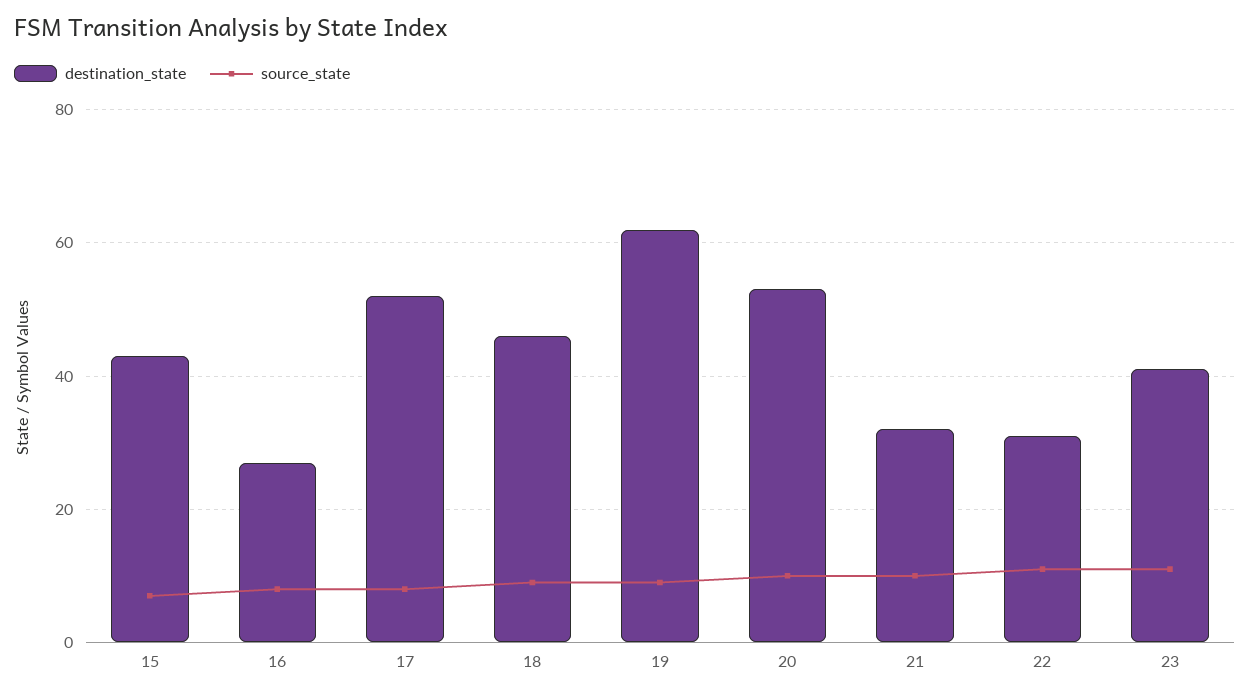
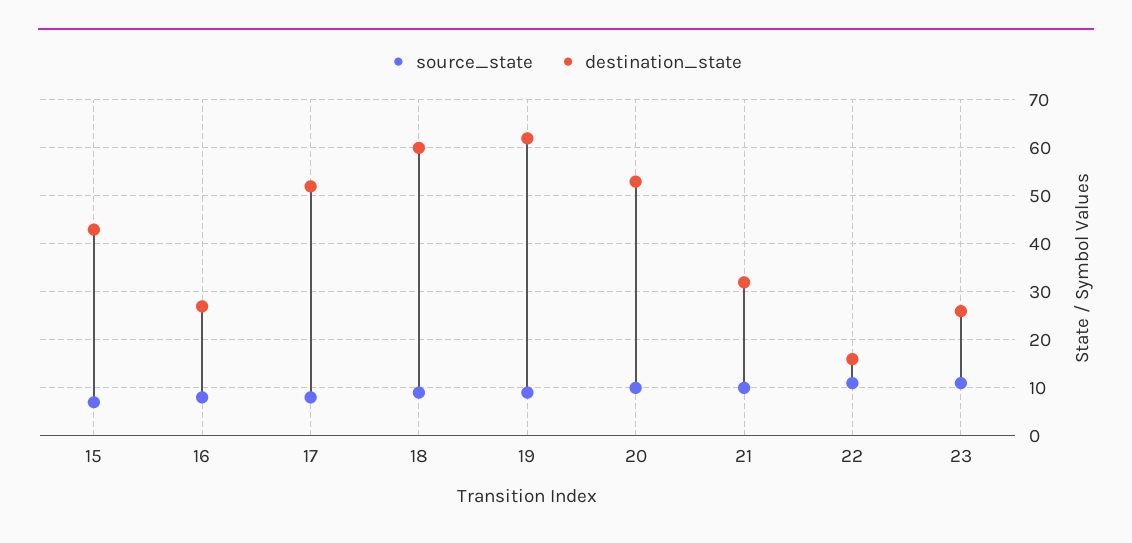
destination_state, 18: 45 -> 60
destination_state, 22: 30 -> 15
destination_state, 23: 40 -> 25

